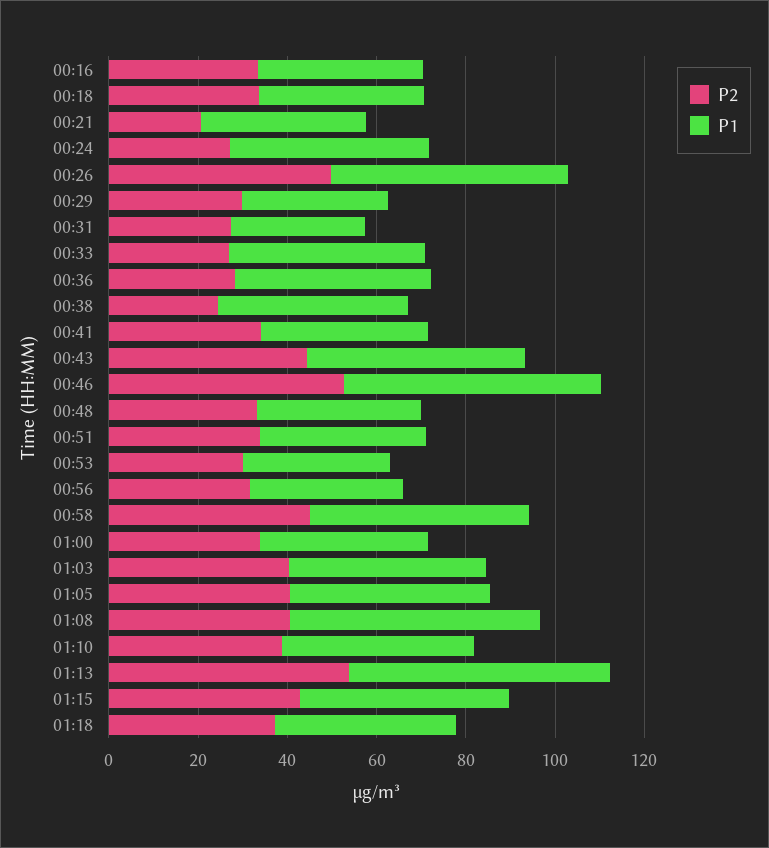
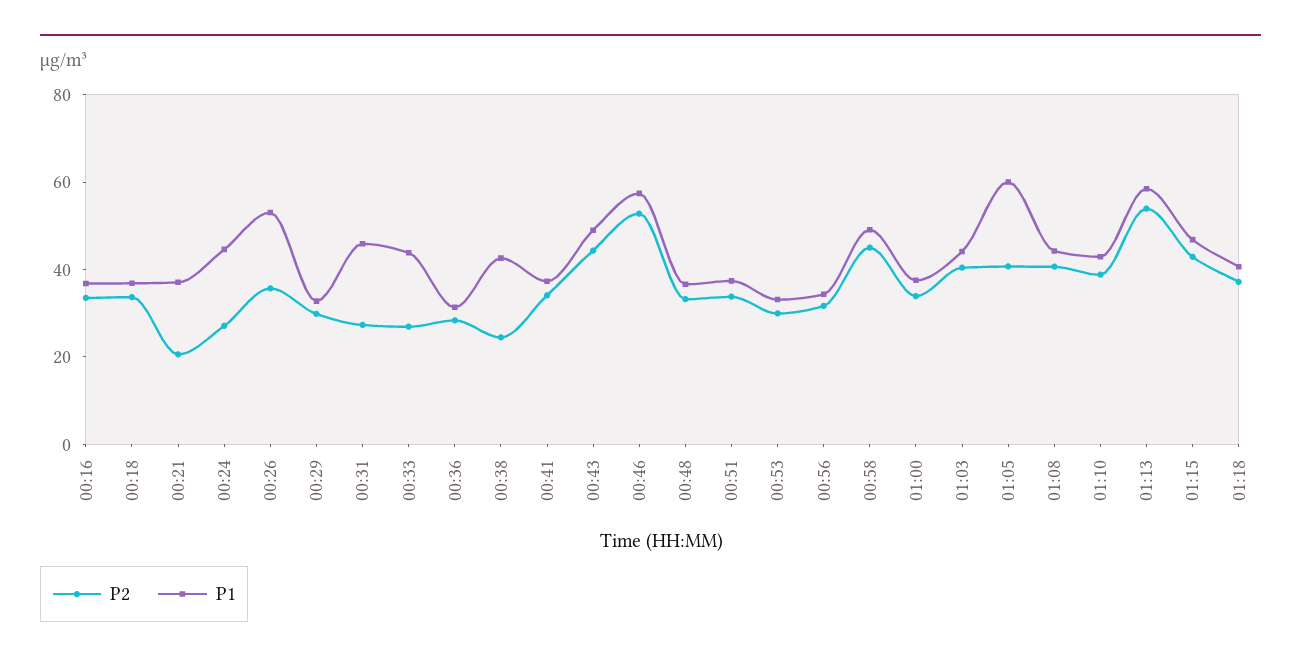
P2, 00:26: 50 -> 35
P1, 00:31: 30 -> 45
P1, 00:36: 45 -> 30
P1, 01:05: 45 -> 60
P1, 01:08: 55 -> 45

